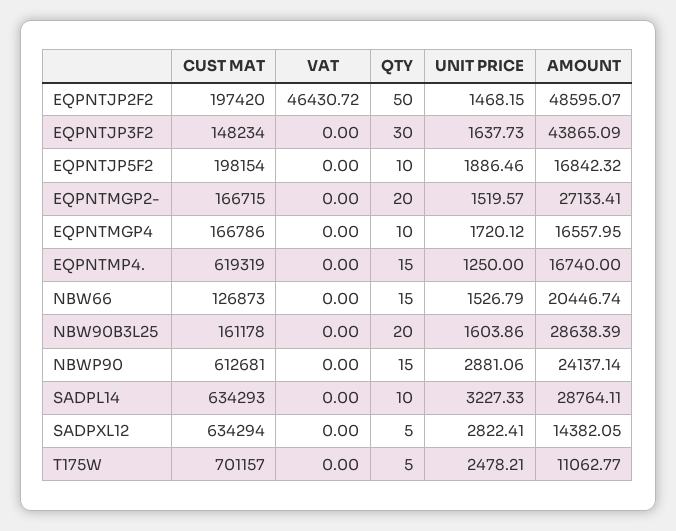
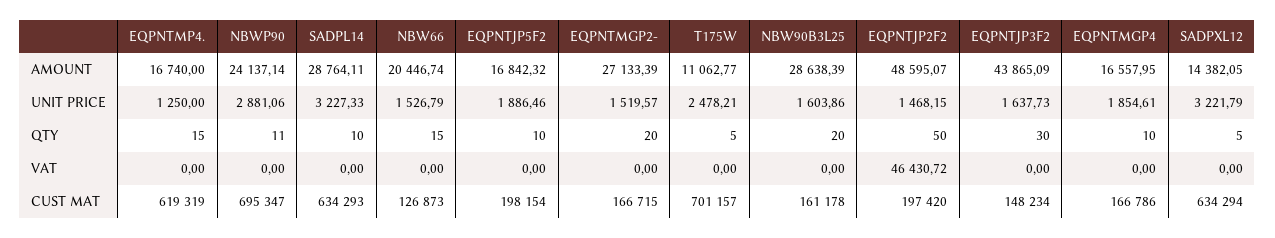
AMOUNT, EQPNTMGP2-: 27133.41 -> 27133.39
UNIT PRICE, EQPNTMGP4: 1720.12 -> 1854.61
CUST MAT, NBWP90: 612681 -> 695347
QTY, NBWP90: 15 -> 11
UNIT PRICE, SADPXL12: 2822.41 -> 3221.79

